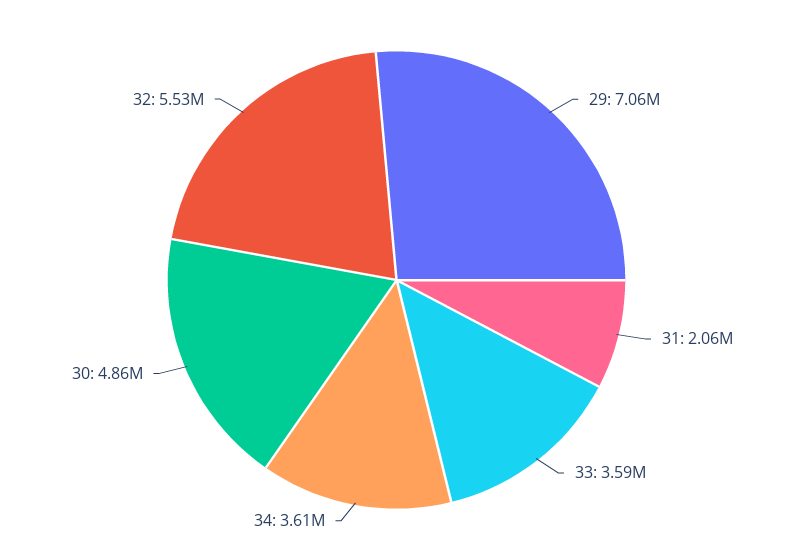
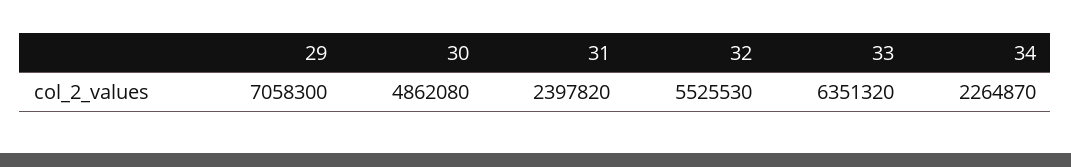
31: 2060000 -> 2397820
33: 3590000 -> 6351320
34: 3610000 -> 2264870

